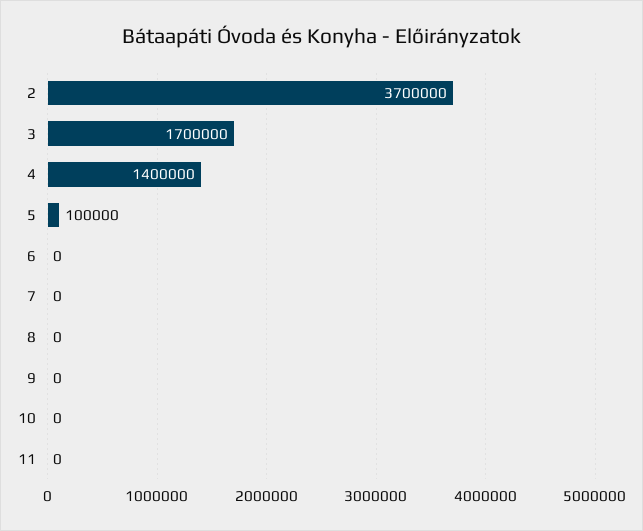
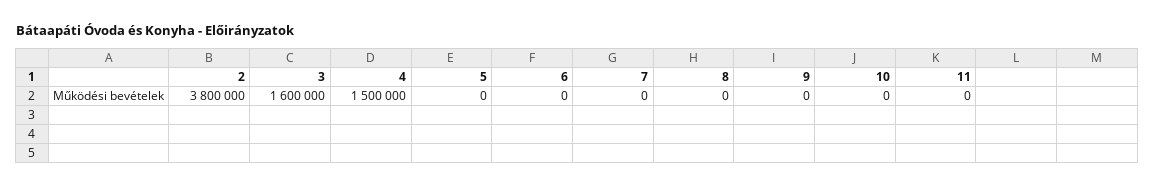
2: 3700000 -> 3800000
3: 1700000 -> 1600000
4: 1400000 -> 1500000
5: 100000 -> 0

